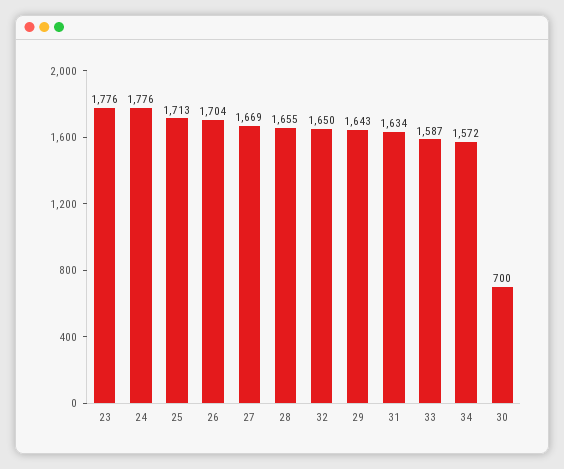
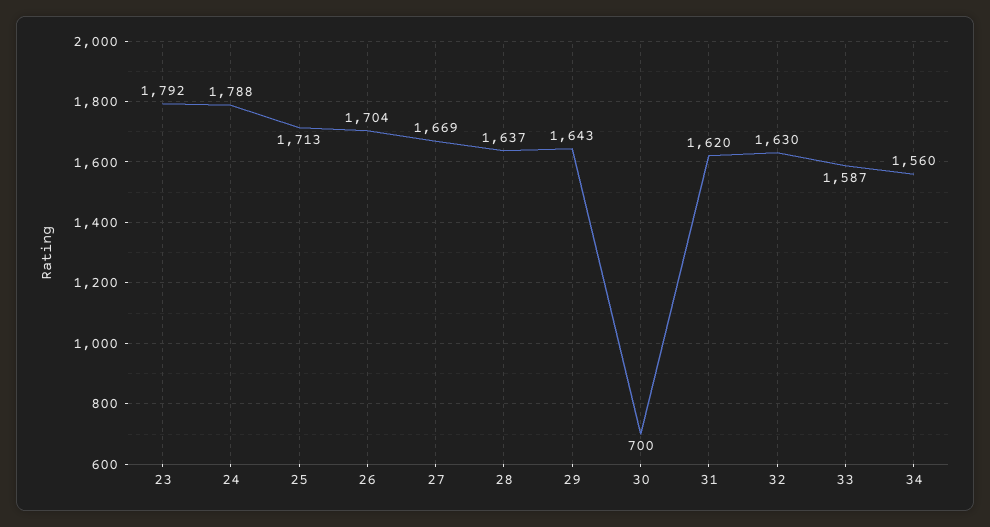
23: 1776 -> 1792
24: 1776 -> 1788
28: 1655 -> 1637
32: 1650 -> 1630
31: 1634 -> 1620
34: 1572 -> 1560

